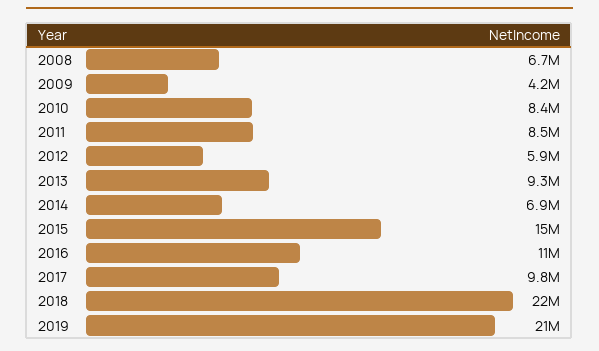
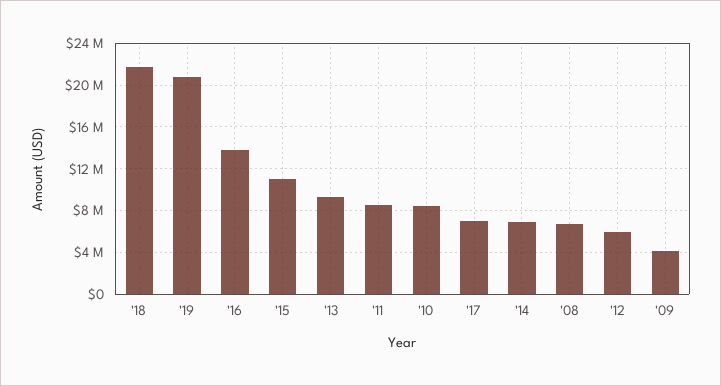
2015: 15000000 -> 11000000
2016: 11000000 -> 14000000
2017: 9800000 -> 7000000

